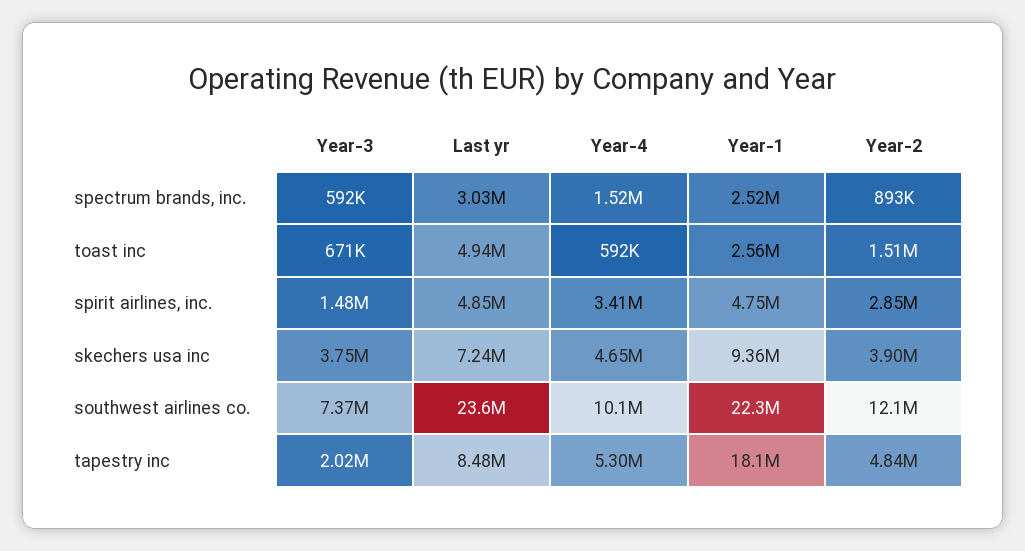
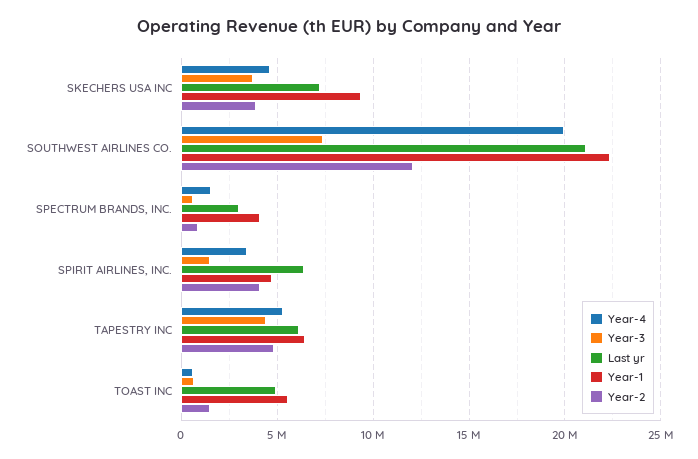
Year-1, spectrum brands, inc.: 2520000 -> 4000000
Year-1, toast inc: 2560000 -> 5500000
Last yr, spirit airlines, inc.: 4850000 -> 6500000
Year-2, spirit airlines, inc.: 2850000 -> 4000000
Last yr, southwest airlines co.: 23600000 -> 21000000
Year-4, southwest airlines co.: 10100000 -> 20000000
Year-3, tapestry inc: 2020000 -> 4500000
Last yr, tapestry inc: 8480000 -> 6000000
Year-1, tapestry inc: 18100000 -> 6500000

